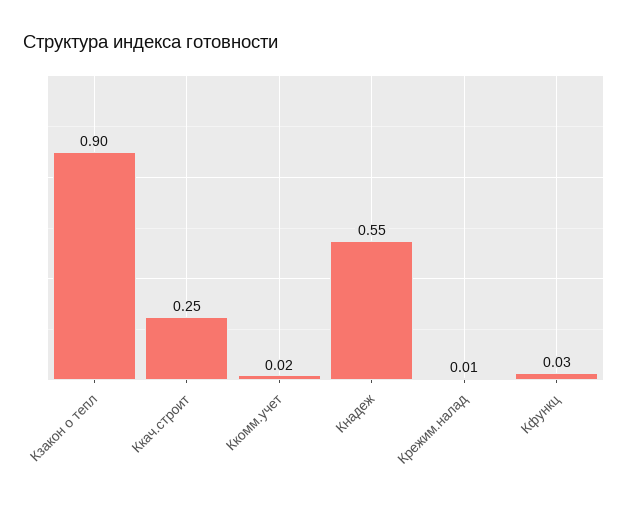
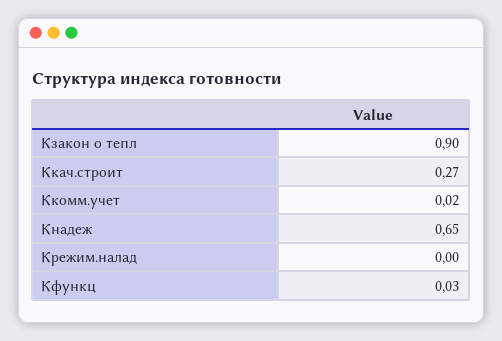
Ккач.строит: 0.25 -> 0.27
Кнадеж: 0.55 -> 0.65
Крежим.налад: 0.01 -> 0

